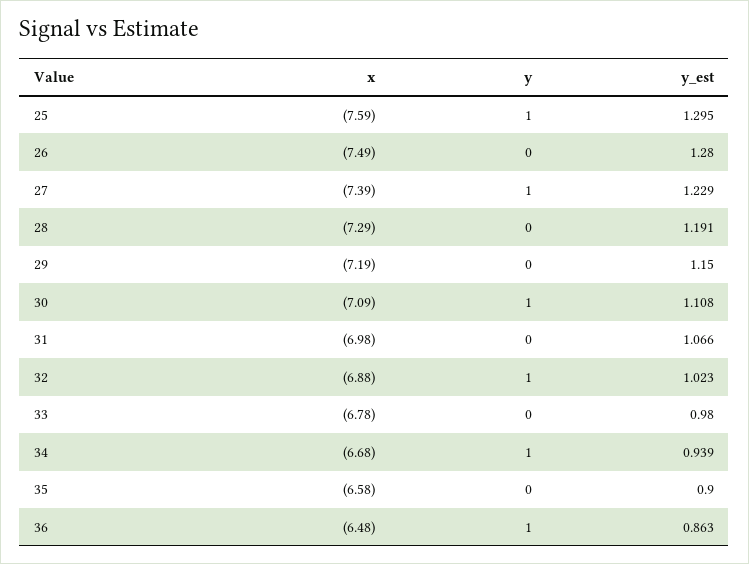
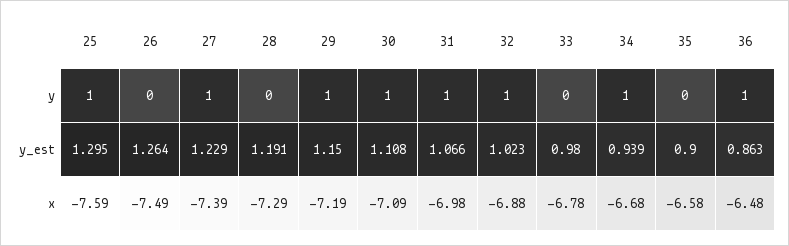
y_est, 26: 1.28 -> 1.264
y, 29: 0 -> 1
y, 31: 0 -> 1

